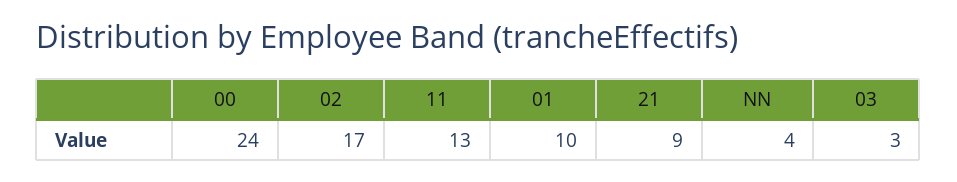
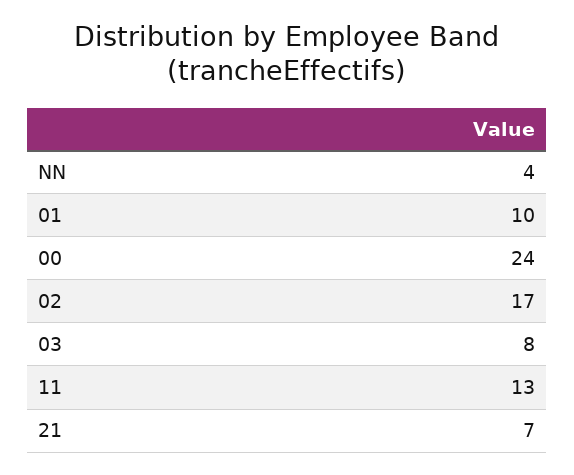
21: 9 -> 7
03: 3 -> 8

